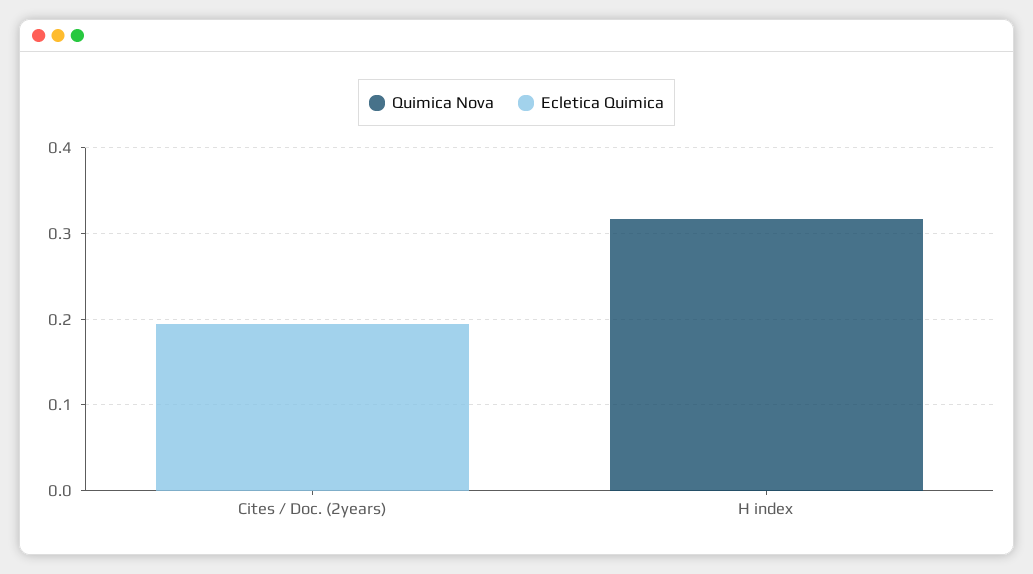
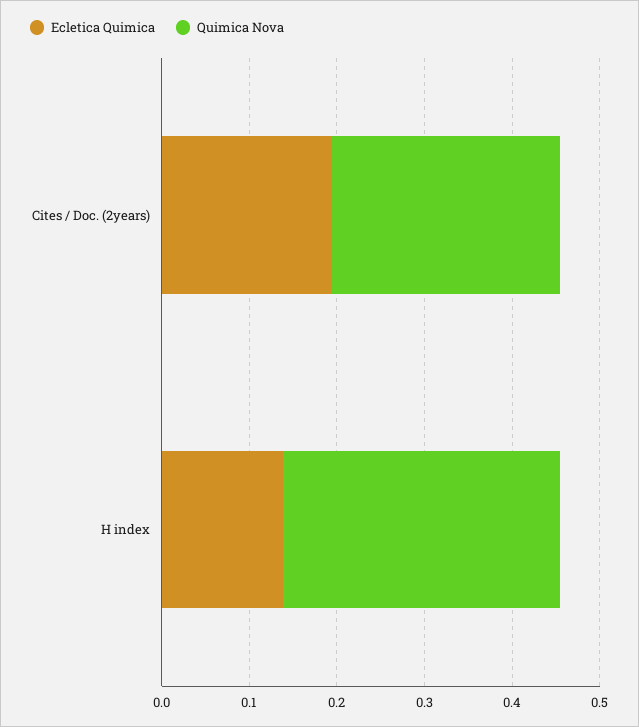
Quimica Nova, Cites / Doc. (2years): 0 -> 0.26
Ecletica Quimica, H index: 0 -> 0.14

